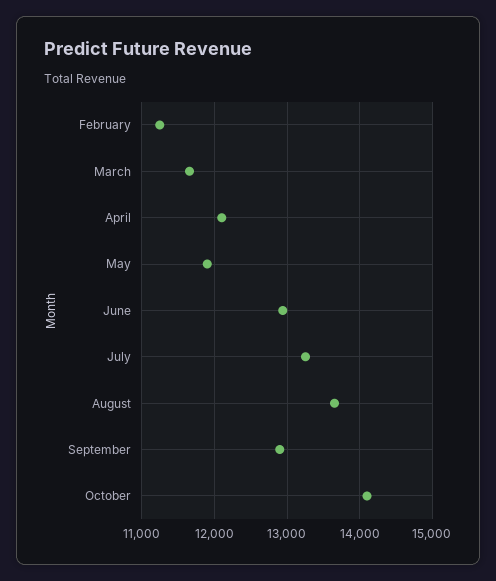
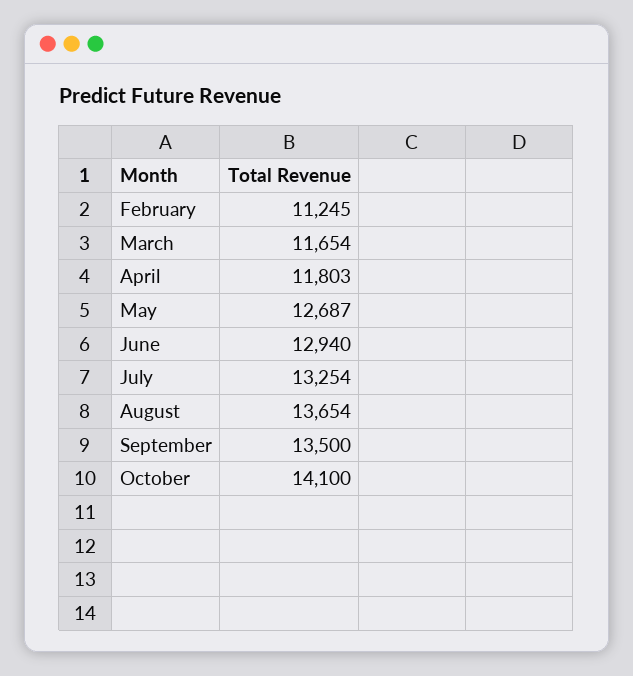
April: 12100 -> 11803
May: 11900 -> 12687
September: 12900 -> 13500

